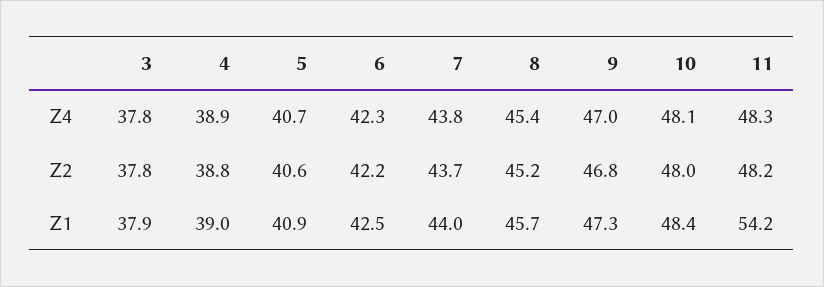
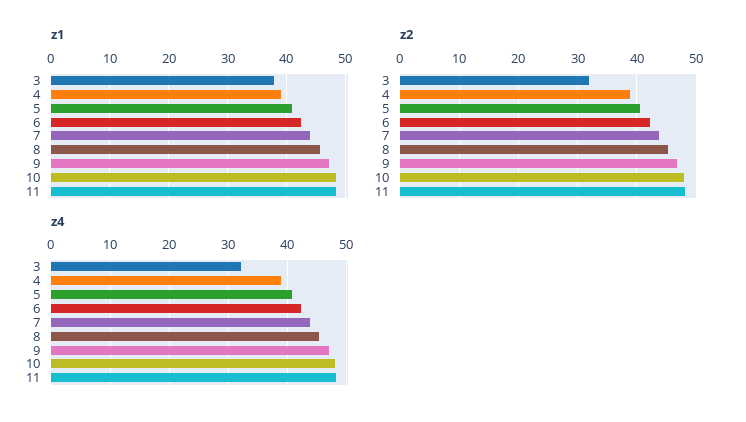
Z4, 3: 37.8 -> 32
Z2, 3: 37.8 -> 32
Z1, 11: 54.2 -> 48

